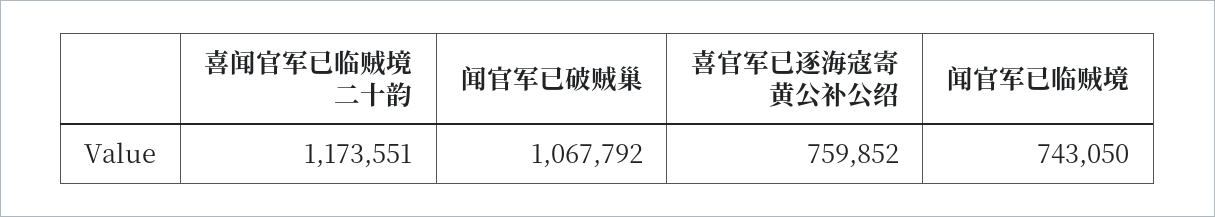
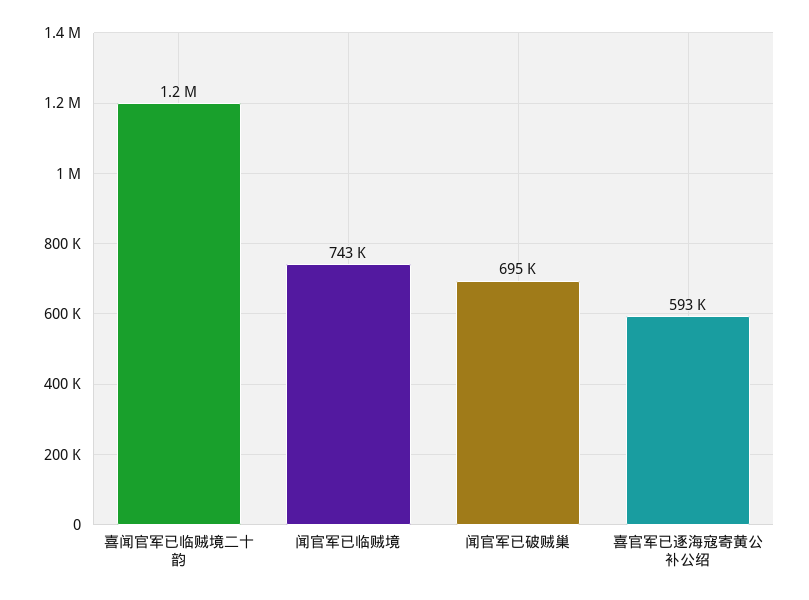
闻官军已破贼巢: 1067792 -> 695000
喜官军已逐海寇寄黄公补公绍: 759852 -> 593000

